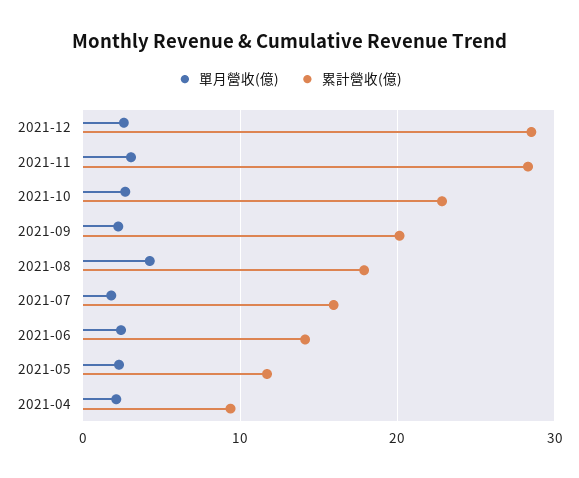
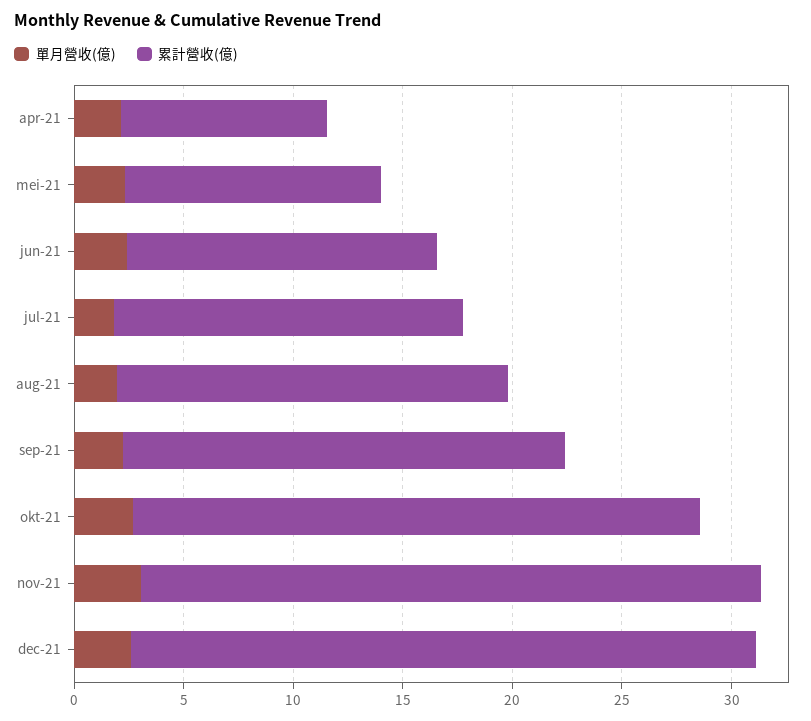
累計營收(億), 2021-10: 23 -> 26
單月營收(億), 2021-08: 4 -> 2

